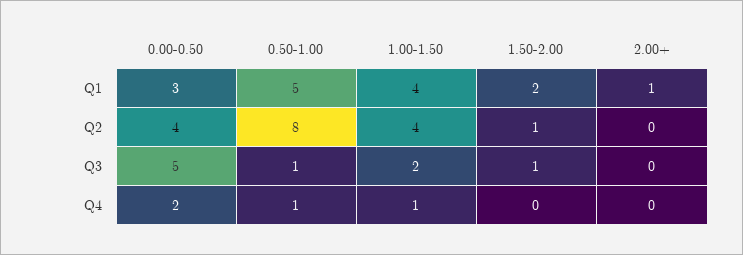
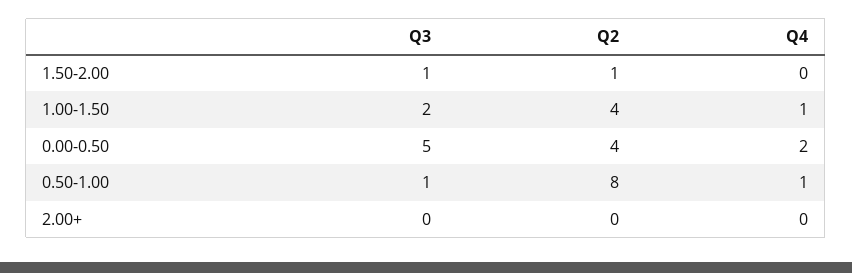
0.00-0.50, Q1: 3 -> none
0.50-1.00, Q1: 5 -> none
1.00-1.50, Q1: 4 -> none
1.50-2.00, Q1: 2 -> none
2.00+, Q1: 1 -> none

